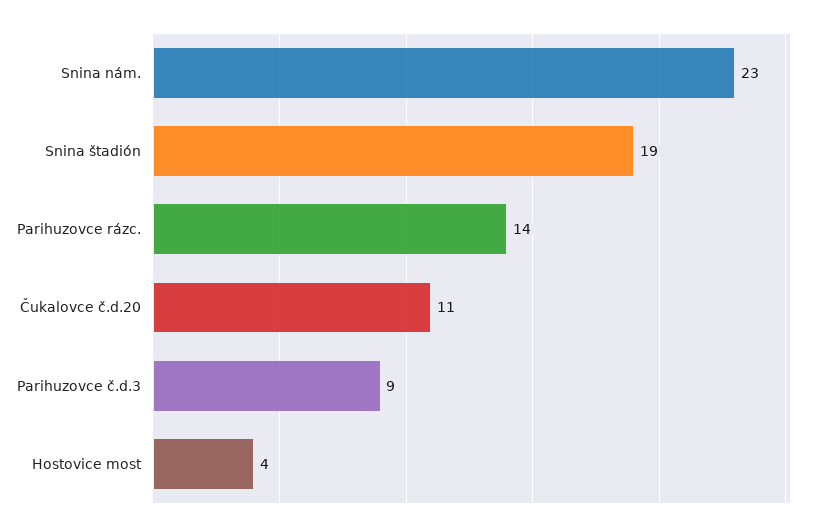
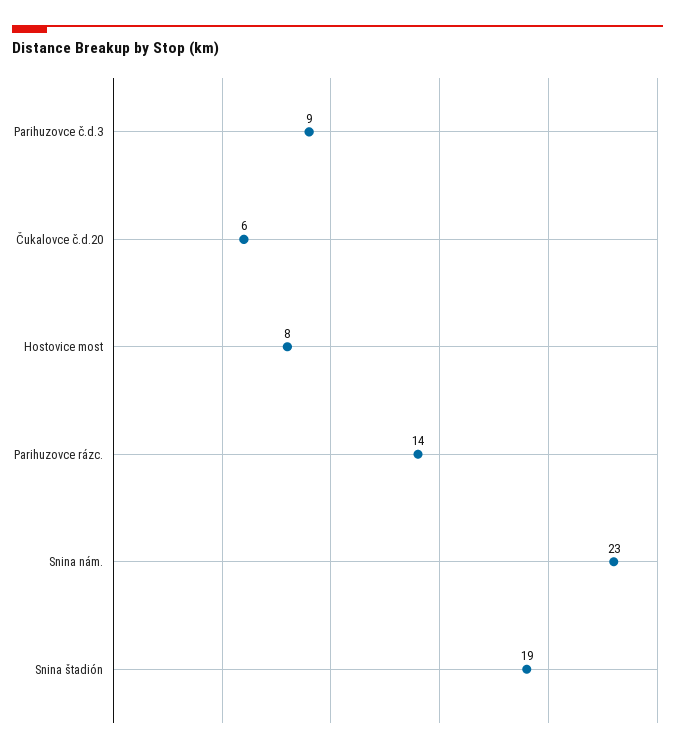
Čukalovce č.d.20: 11 -> 6
Hostovice most: 4 -> 8

